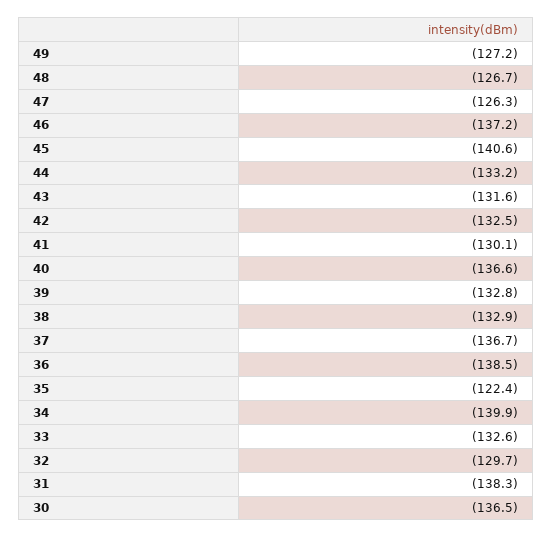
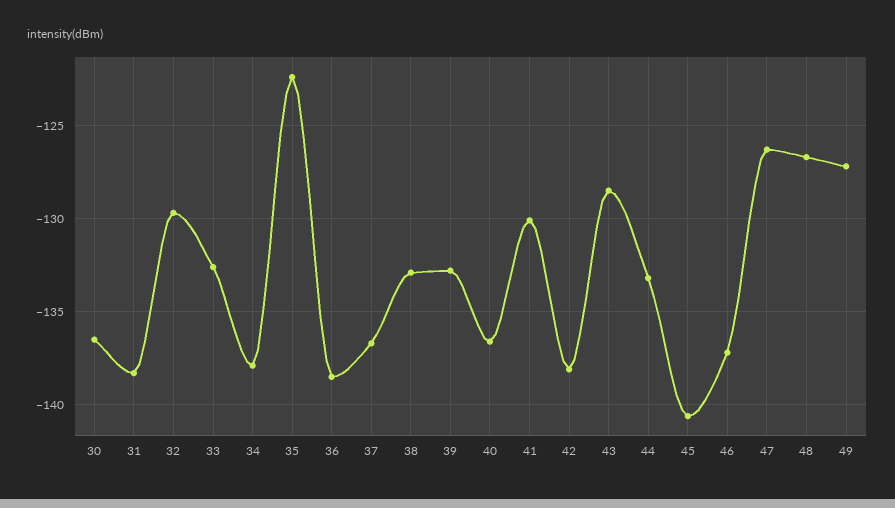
43: -131.6 -> -128.5
42: -132.5 -> -138
34: -139.9 -> -138

